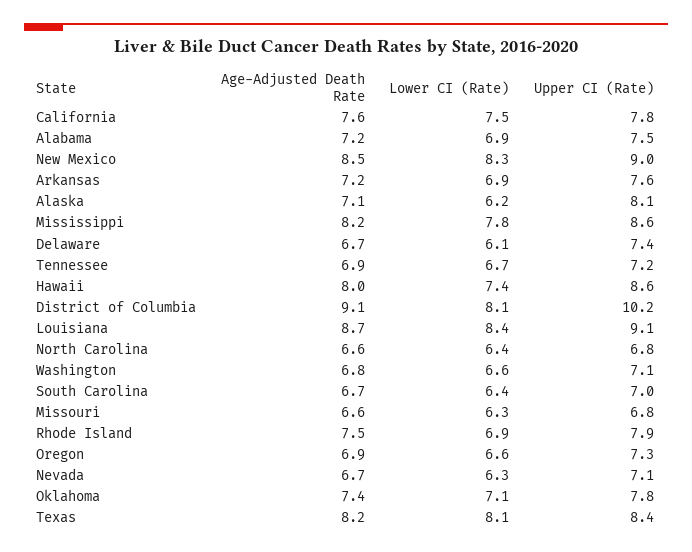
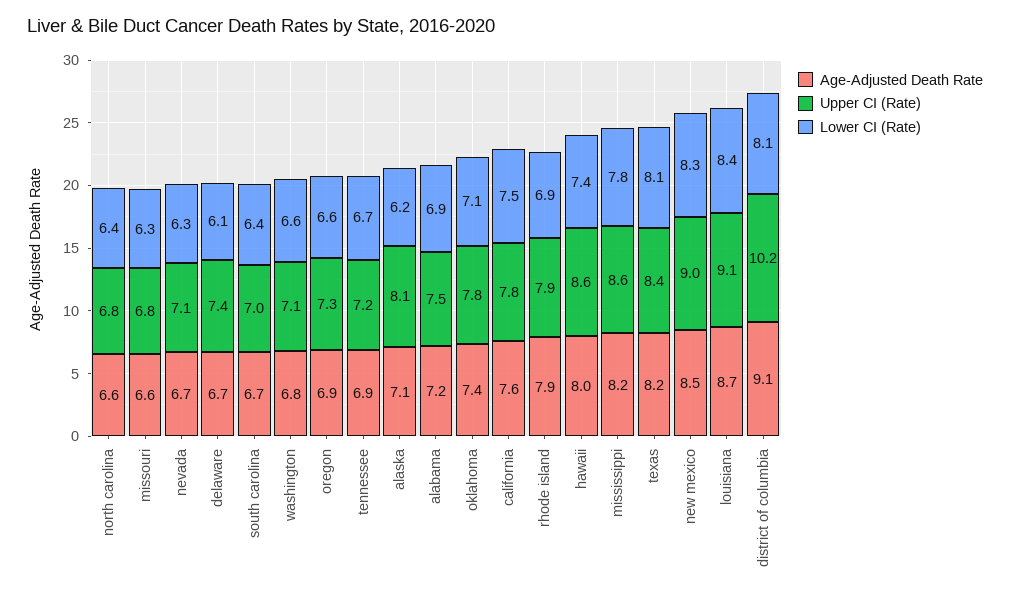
Age-Adjusted Death Rate, Arkansas: 7.2 -> none
Lower CI (Rate), Arkansas: 6.9 -> none
Upper CI (Rate), Arkansas: 7.6 -> none
Age-Adjusted Death Rate, Rhode Island: 7.5 -> 7.9

